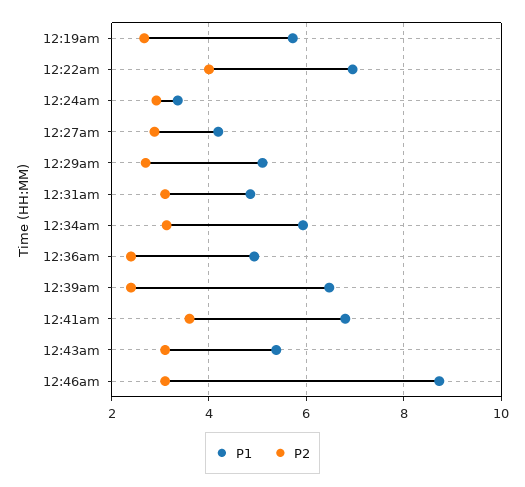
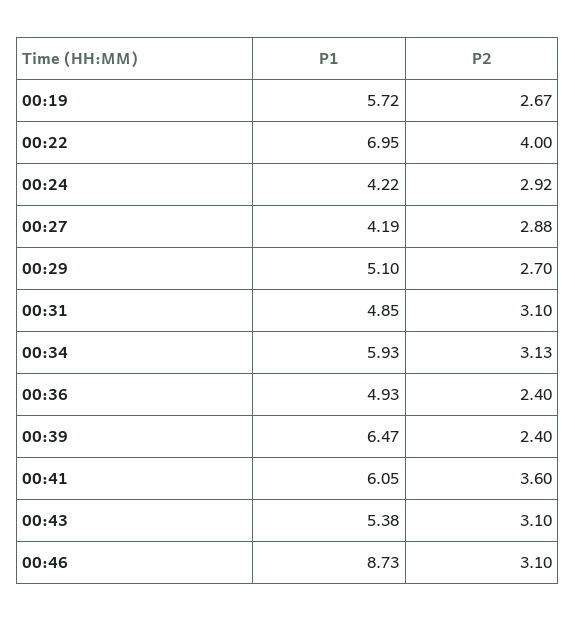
P1, 12:24am: 3.4 -> 4.22
P1, 12:41am: 6.8 -> 6.05

